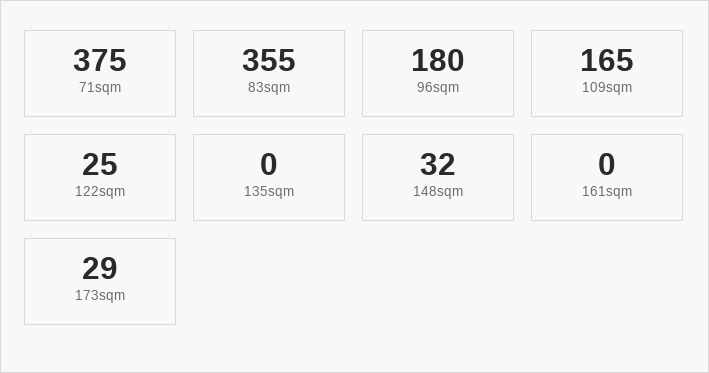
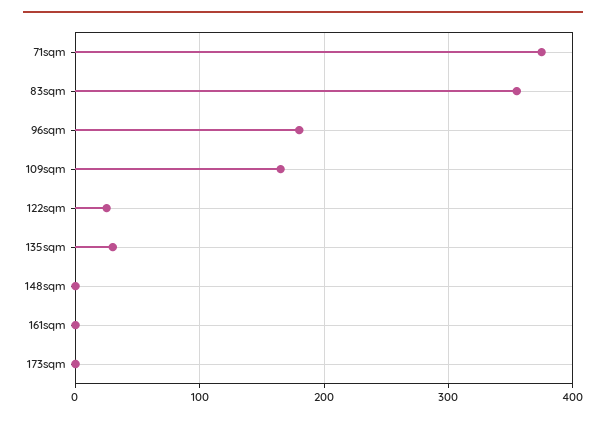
135sqm: 0 -> 30
148sqm: 32 -> 0
173sqm: 29 -> 0

